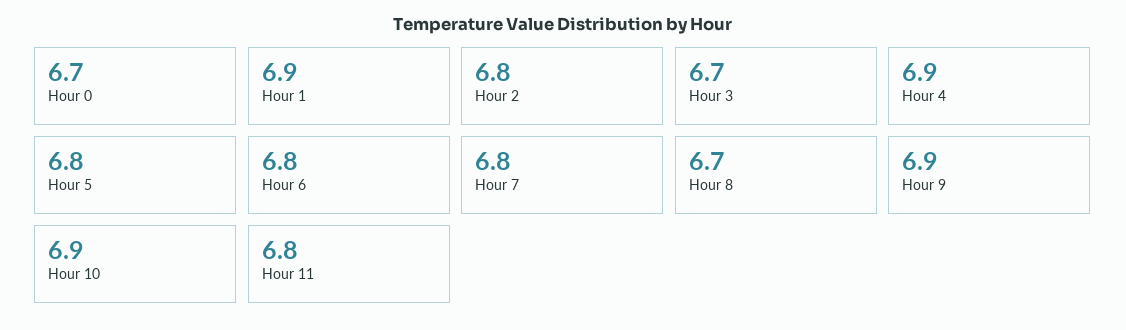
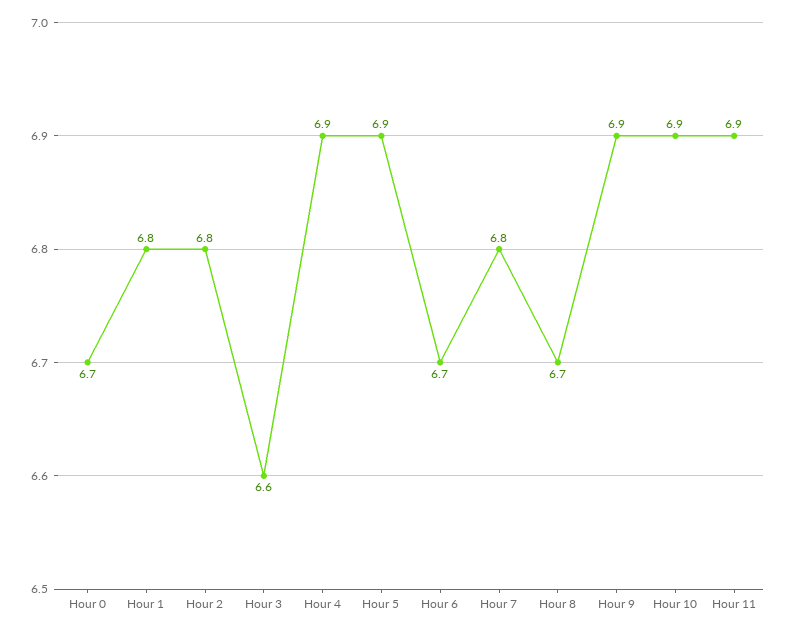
Hour 1: 6.9 -> 6.8
Hour 3: 6.7 -> 6.6
Hour 5: 6.8 -> 6.9
Hour 6: 6.8 -> 6.7
Hour 11: 6.8 -> 6.9

